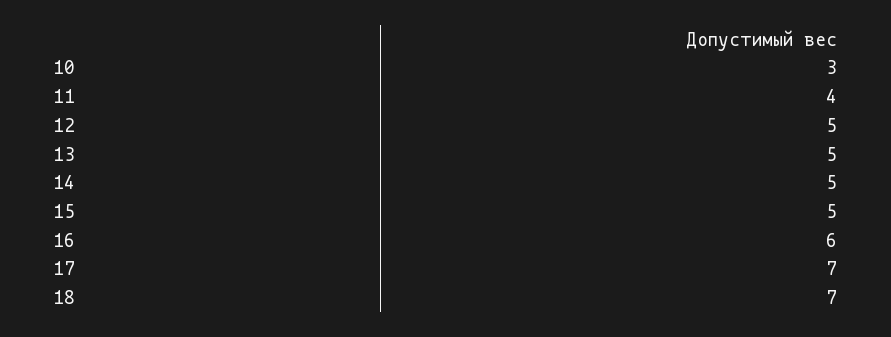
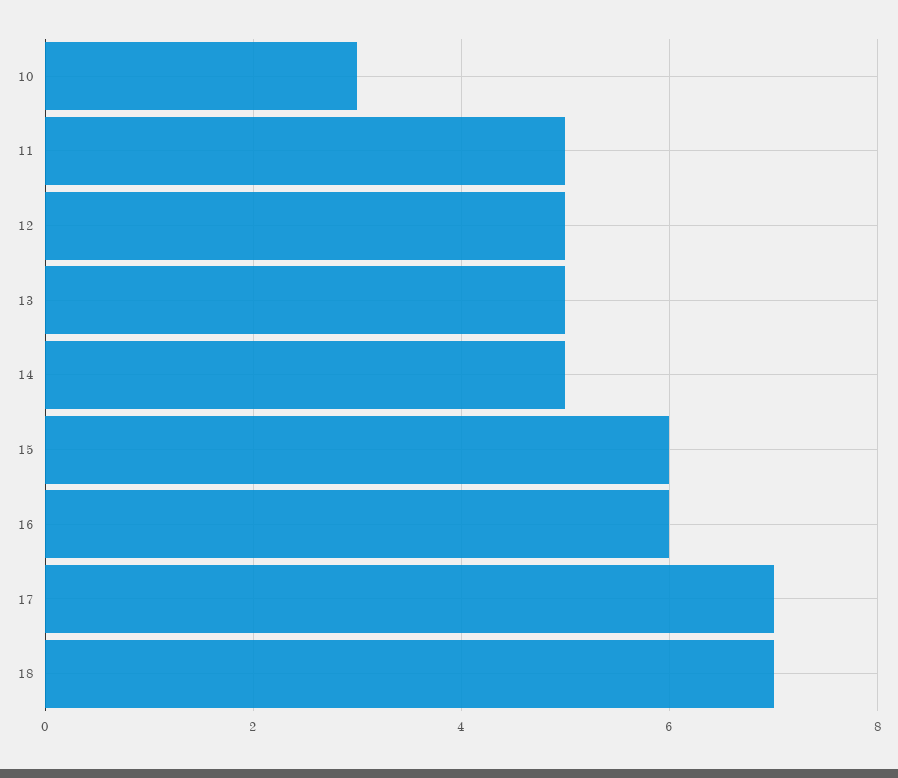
11: 4 -> 5
15: 5 -> 6

